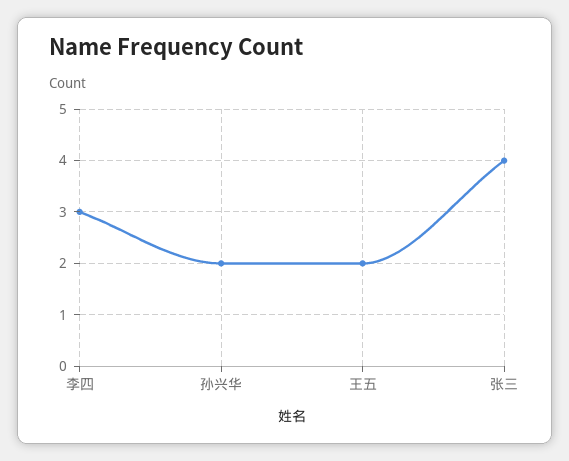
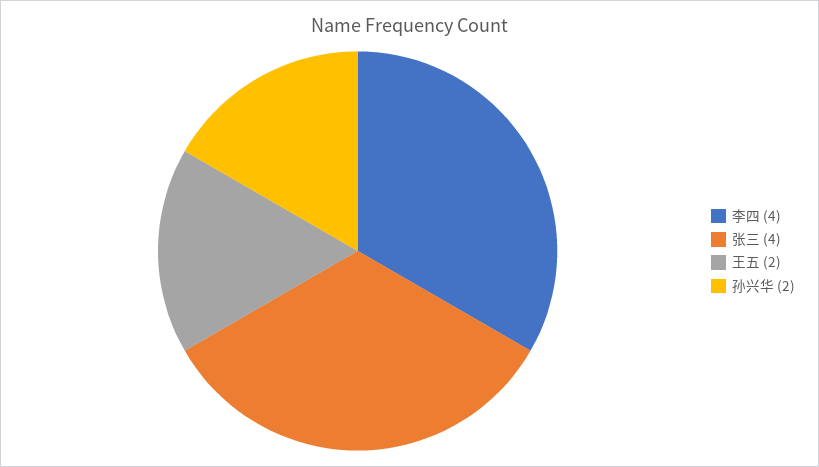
李四: 3 -> 4

